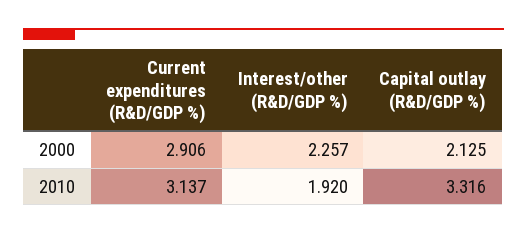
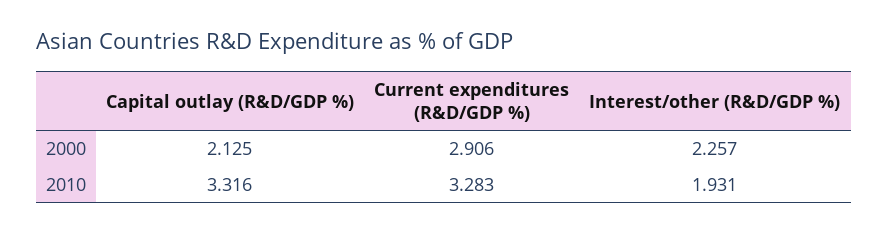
Current expenditures (R&D/GDP %), 2010: 3.137 -> 3.283
Interest/other (R&D/GDP %), 2010: 1.92 -> 1.931

